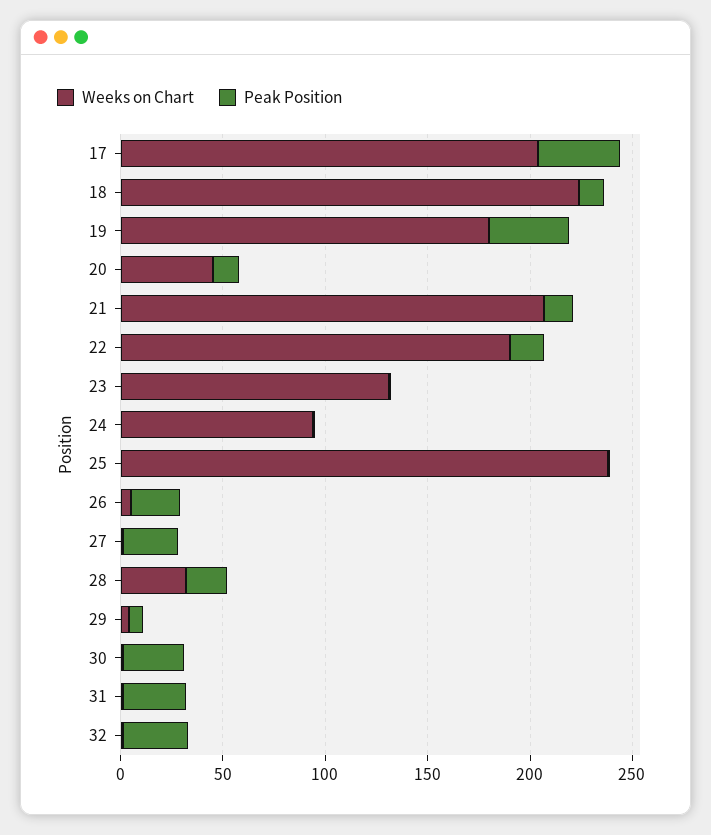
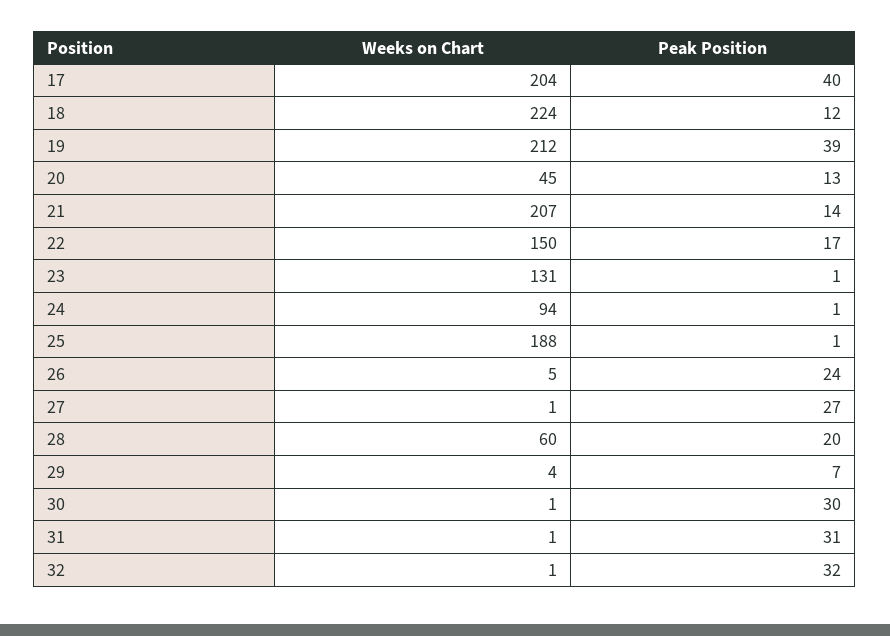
Weeks on Chart, 19: 180 -> 212
Weeks on Chart, 22: 190 -> 150
Weeks on Chart, 25: 240 -> 188
Weeks on Chart, 28: 30 -> 60

